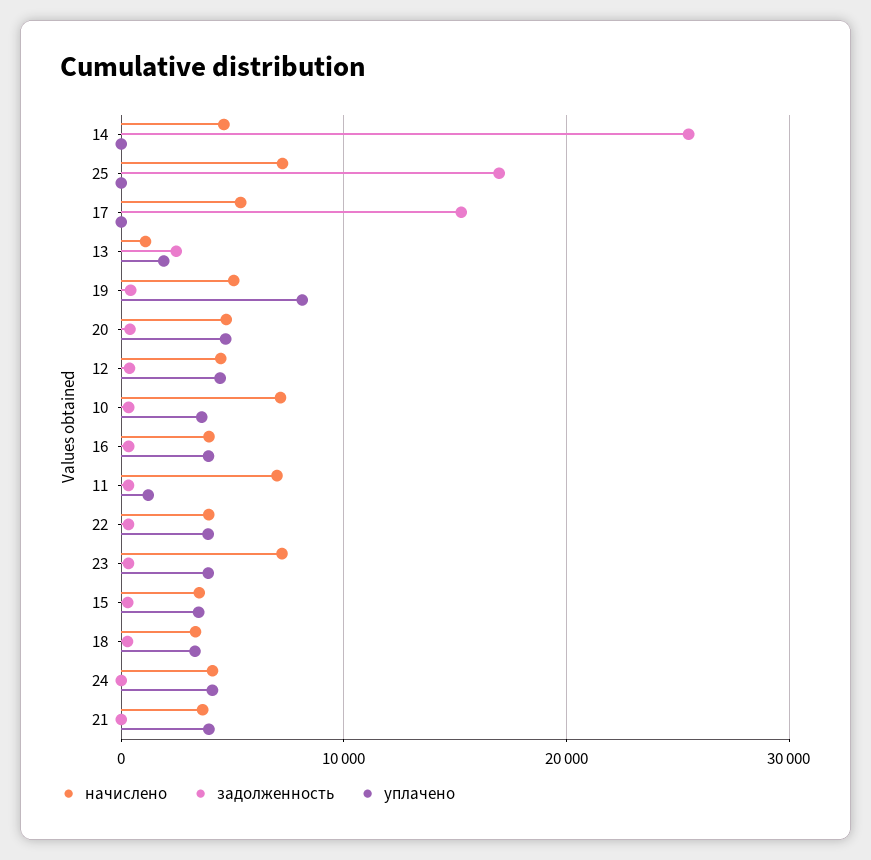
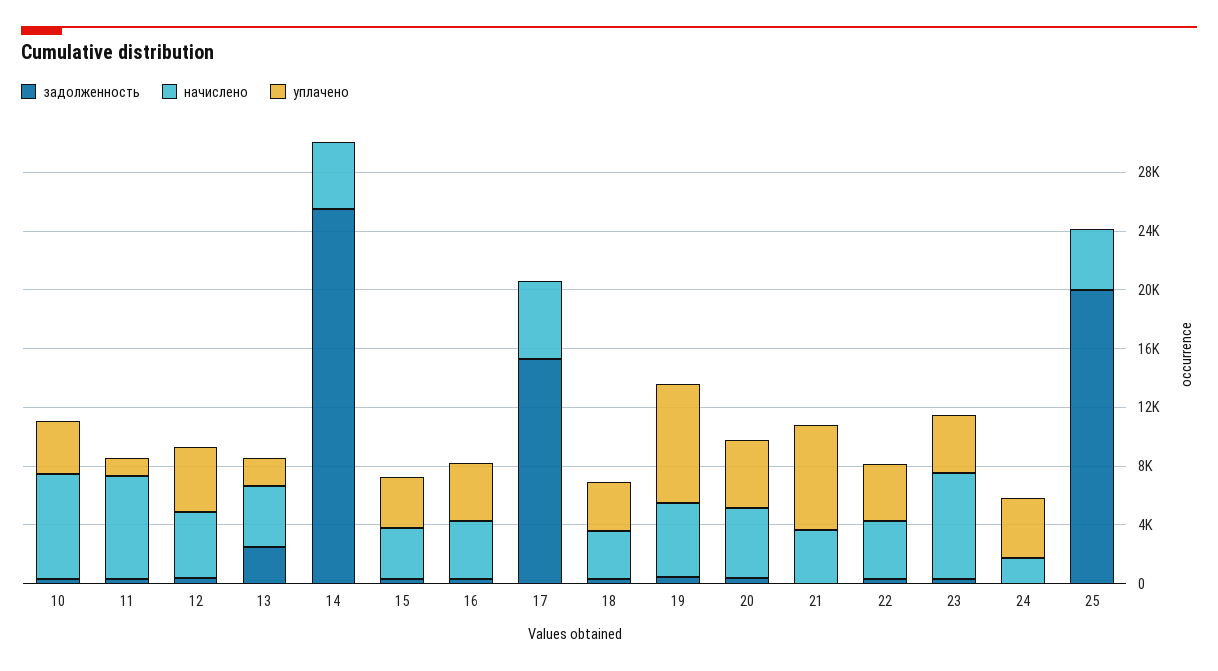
начислено, 25: 7000 -> 4000
задолженность, 25: 17000 -> 20000
начислено, 13: 1000 -> 4000
начислено, 24: 4000 -> 2000
уплачено, 21: 4000 -> 7000

